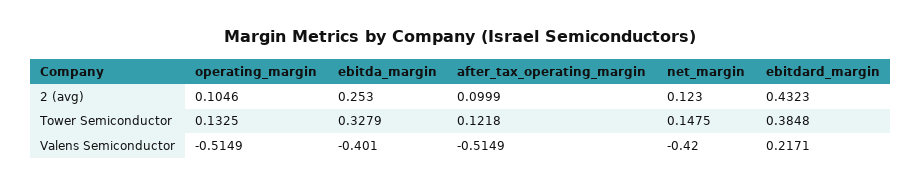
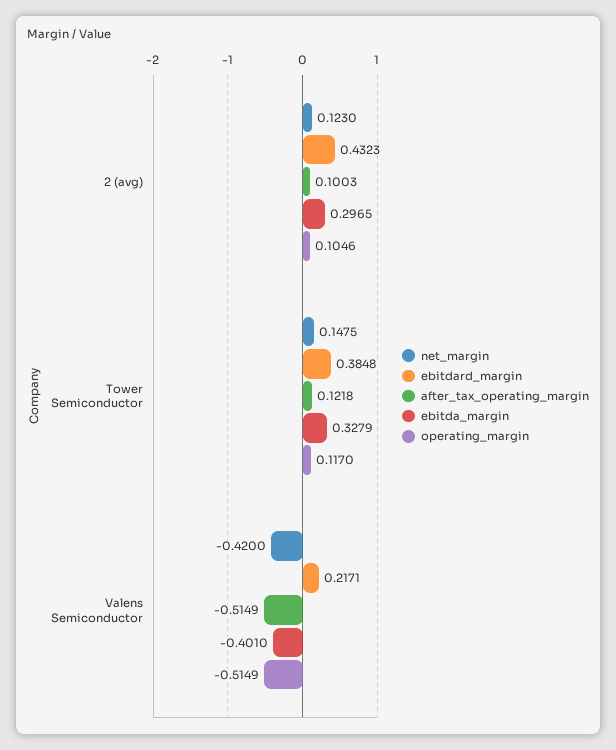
ebitda_margin, 2 (avg): 0.253 -> 0.2965
after_tax_operating_margin, 2 (avg): 0.0999 -> 0.1003
operating_margin, Tower Semiconductor: 0.1325 -> 0.117

